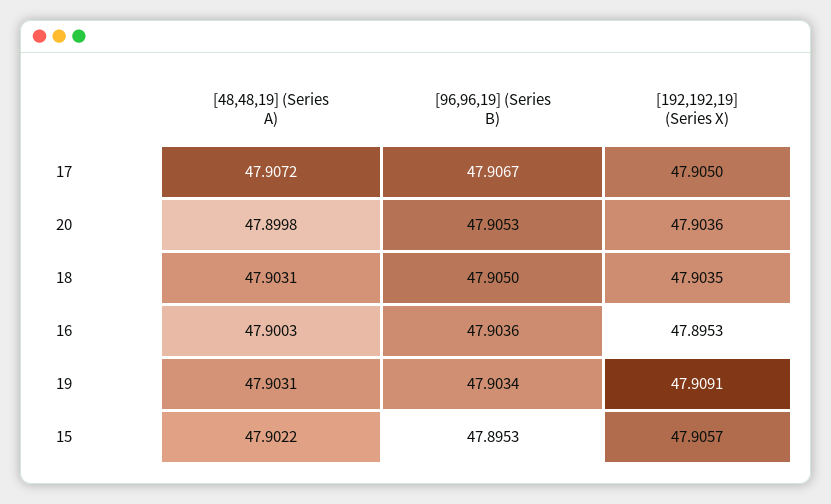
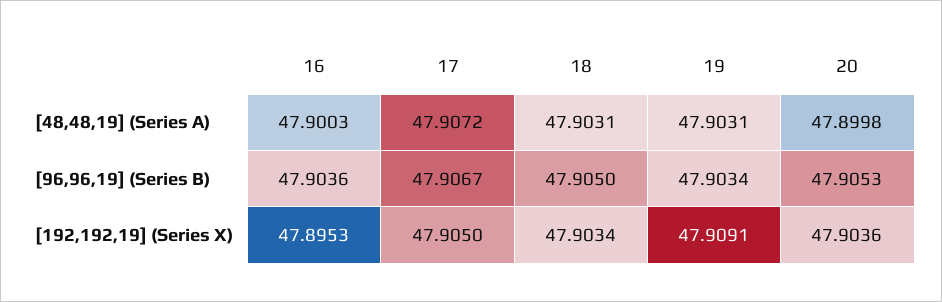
[192,192,19] (Series X), 18: 47.9035 -> 47.9034
[48,48,19] (Series A), 15: 47.9022 -> none
[96,96,19] (Series B), 15: 47.8953 -> none
[192,192,19] (Series X), 15: 47.9057 -> none

